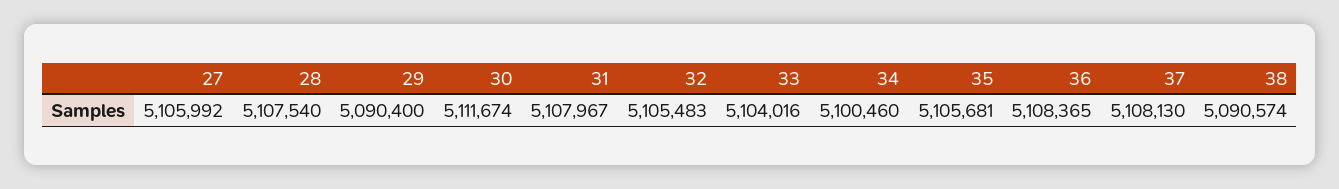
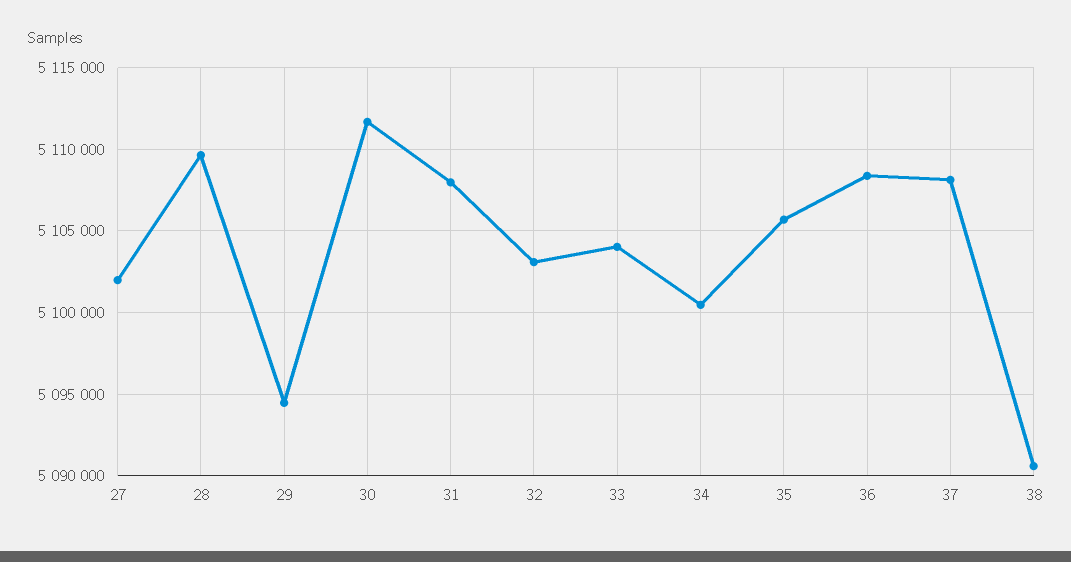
27: 5105992 -> 5102000
28: 5107540 -> 5109500
29: 5090400 -> 5094500
32: 5105483 -> 5103000

